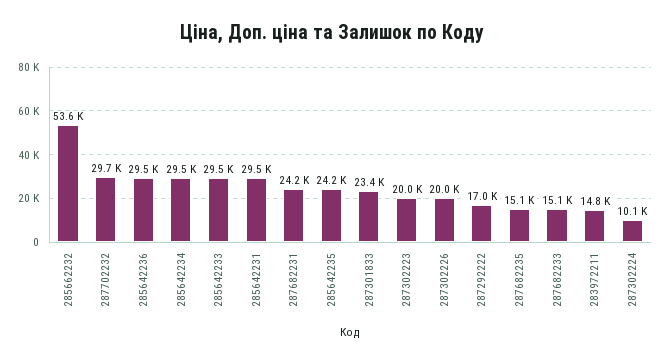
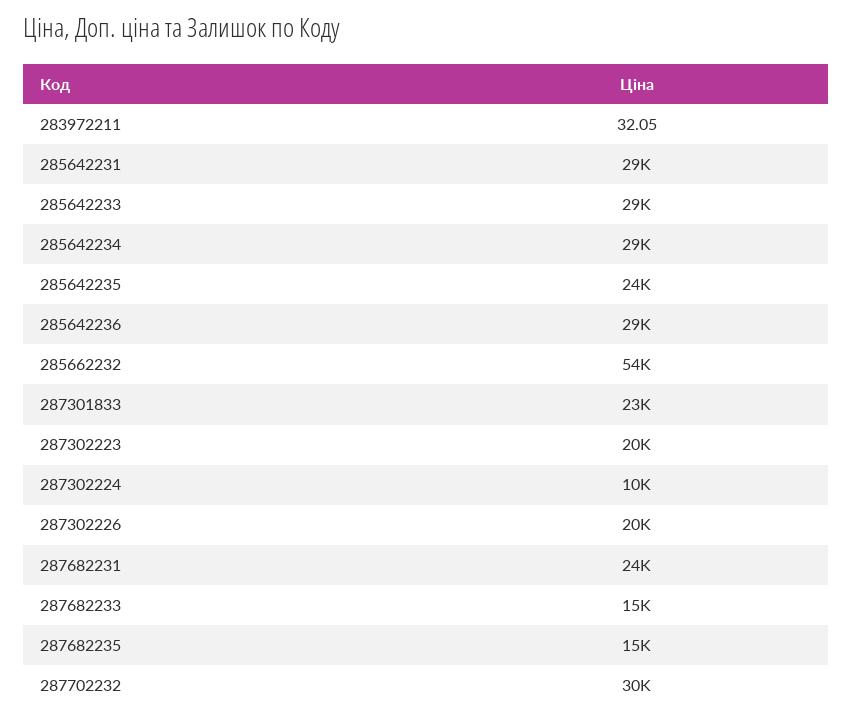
287292222: 17000 -> none
283972211: 14800 -> 32.05

